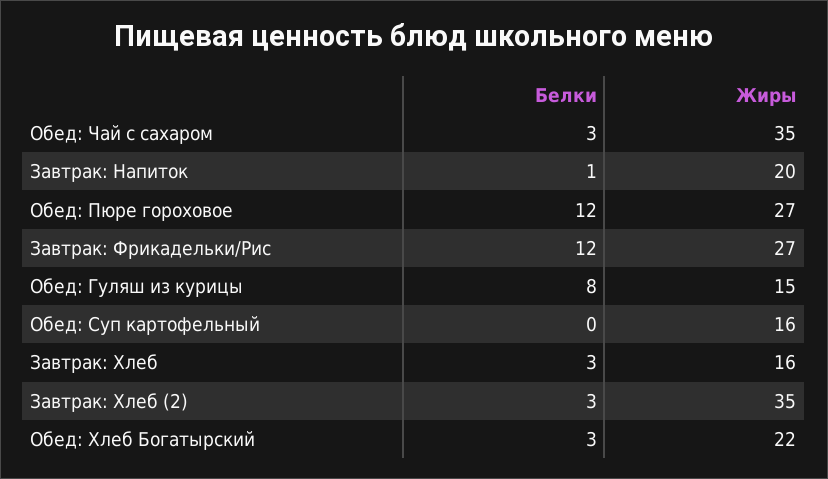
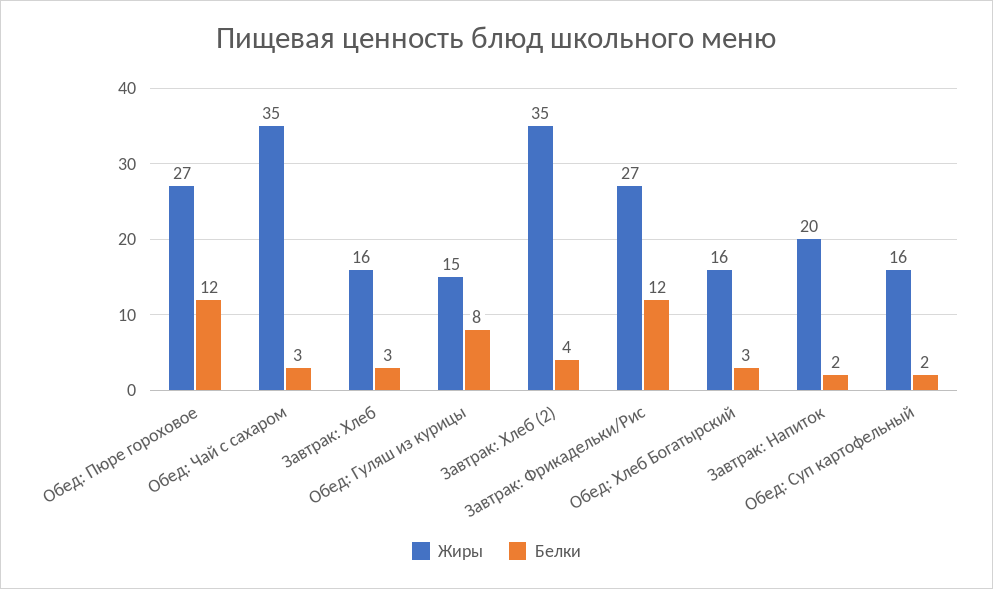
Белки, Завтрак: Напиток: 1 -> 2
Белки, Обед: Суп картофельный: 0 -> 2
Белки, Завтрак: Хлеб (2): 3 -> 4
Жиры, Обед: Хлеб Богатырский: 22 -> 16

